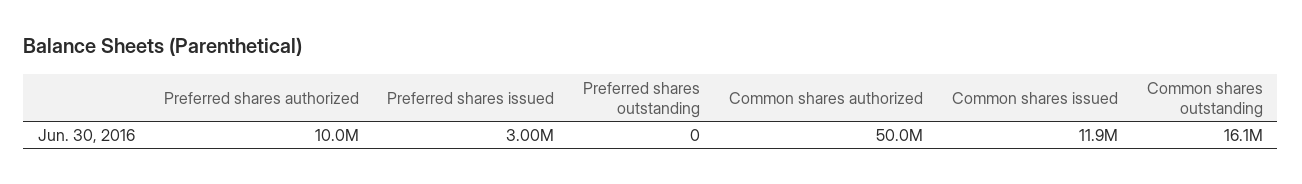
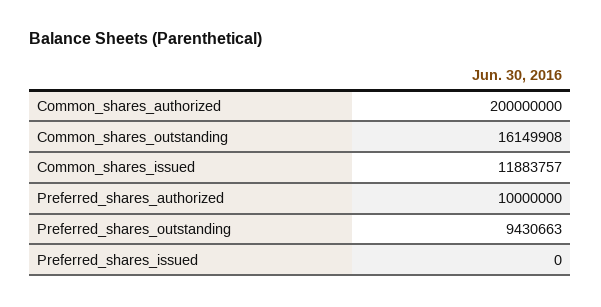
Preferred shares issued: 3000000 -> 0
Preferred shares outstanding: 0 -> 9430663
Common shares authorized: 50000000 -> 200000000

